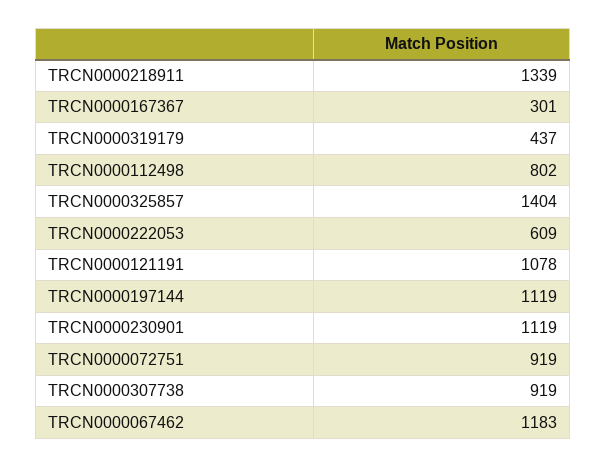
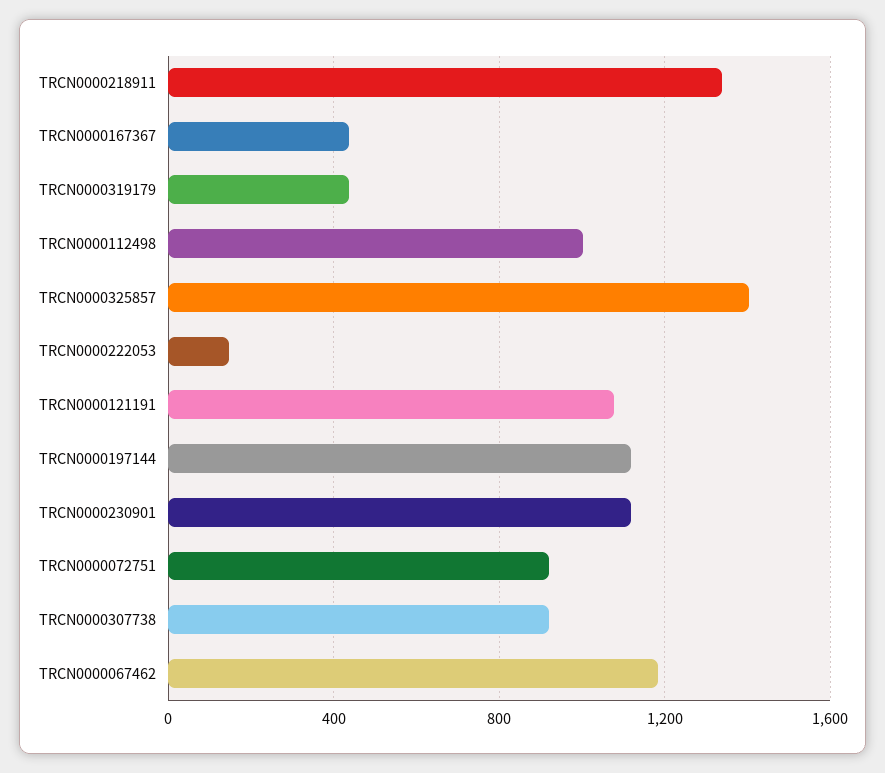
TRCN0000167367: 301 -> 450
TRCN0000112498: 802 -> 1000
TRCN0000222053: 609 -> 150

